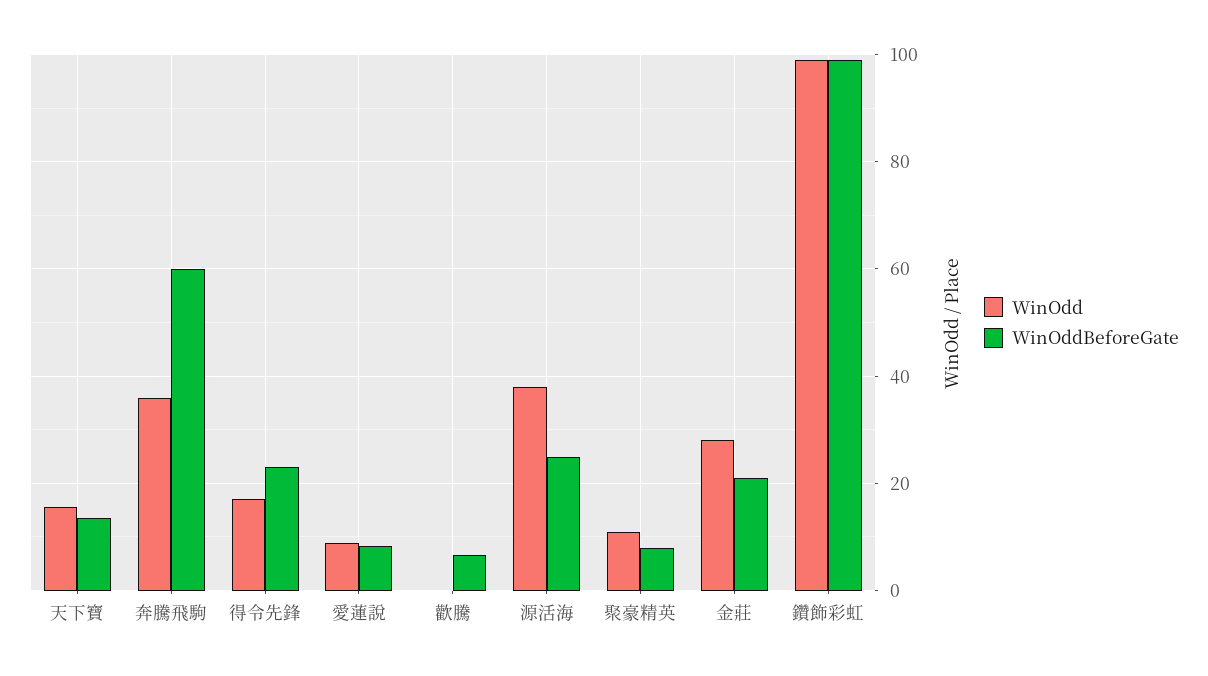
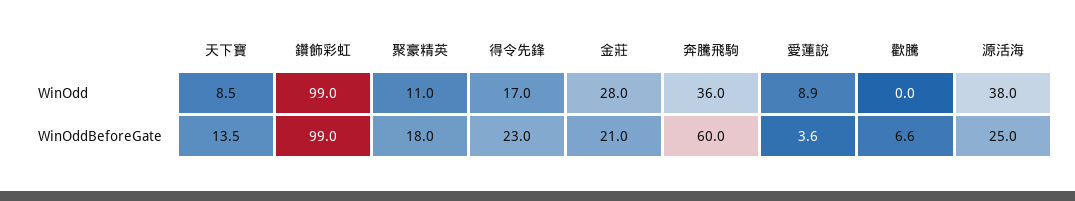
WinOdd, 天下寶: 16 -> 8.5
WinOddBeforeGate, 愛蓮說: 8 -> 3.6
WinOddBeforeGate, 聚豪精英: 8 -> 18

